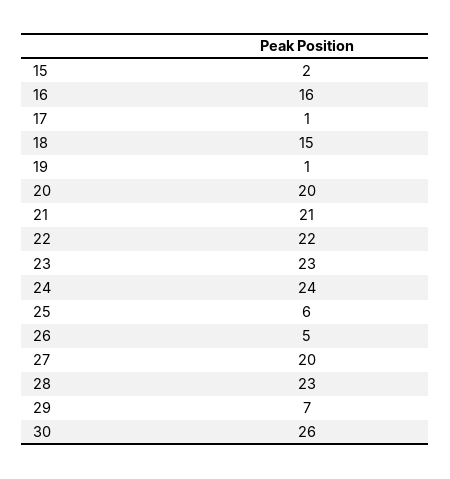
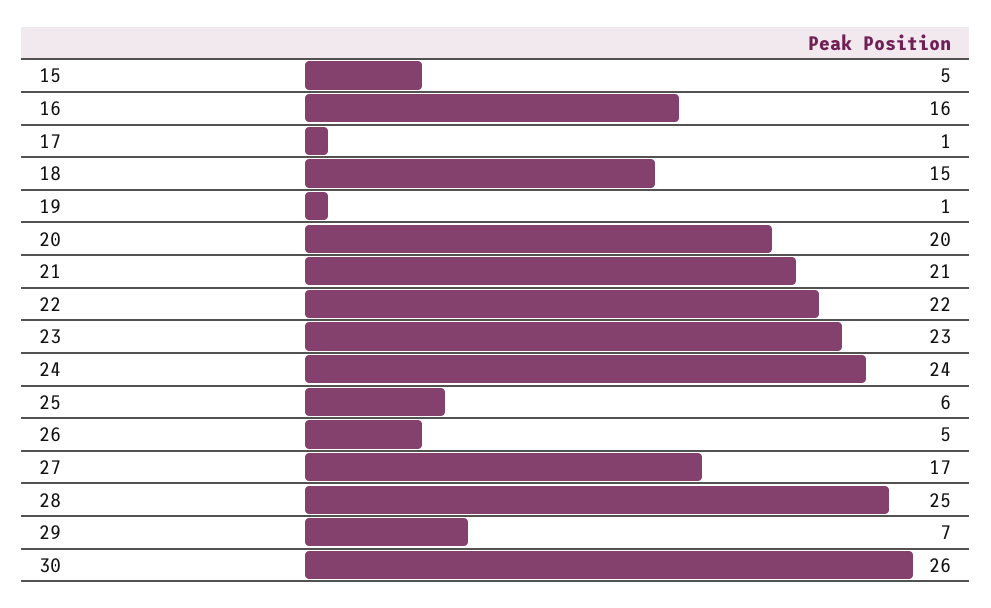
15: 2 -> 5
27: 20 -> 17
28: 23 -> 25

